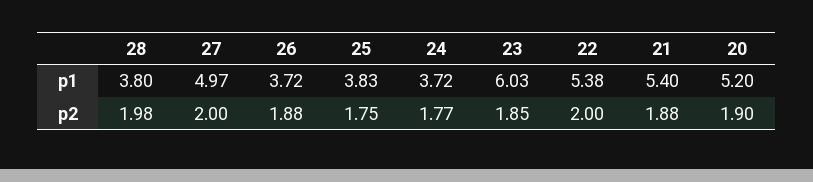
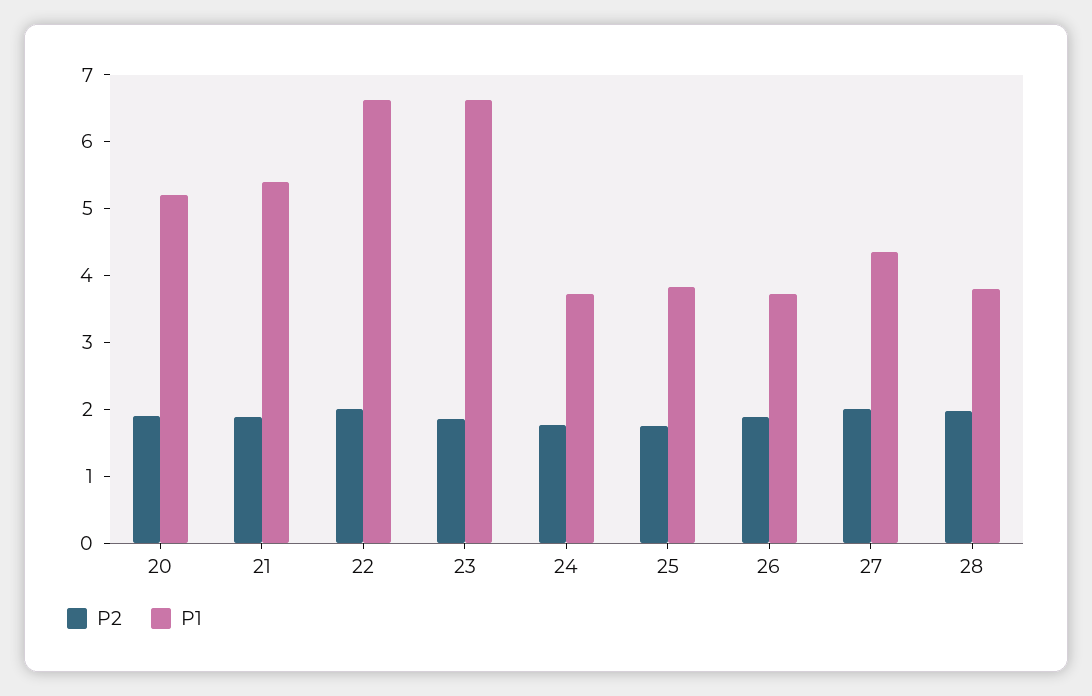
p1, 27: 4.97 -> 4.4
p1, 23: 6.03 -> 6.6
p1, 22: 5.38 -> 6.6

